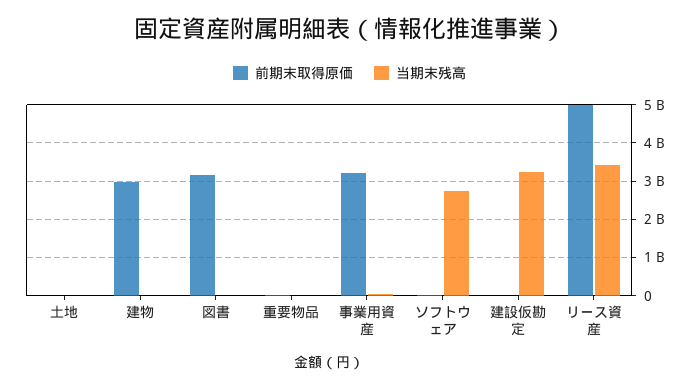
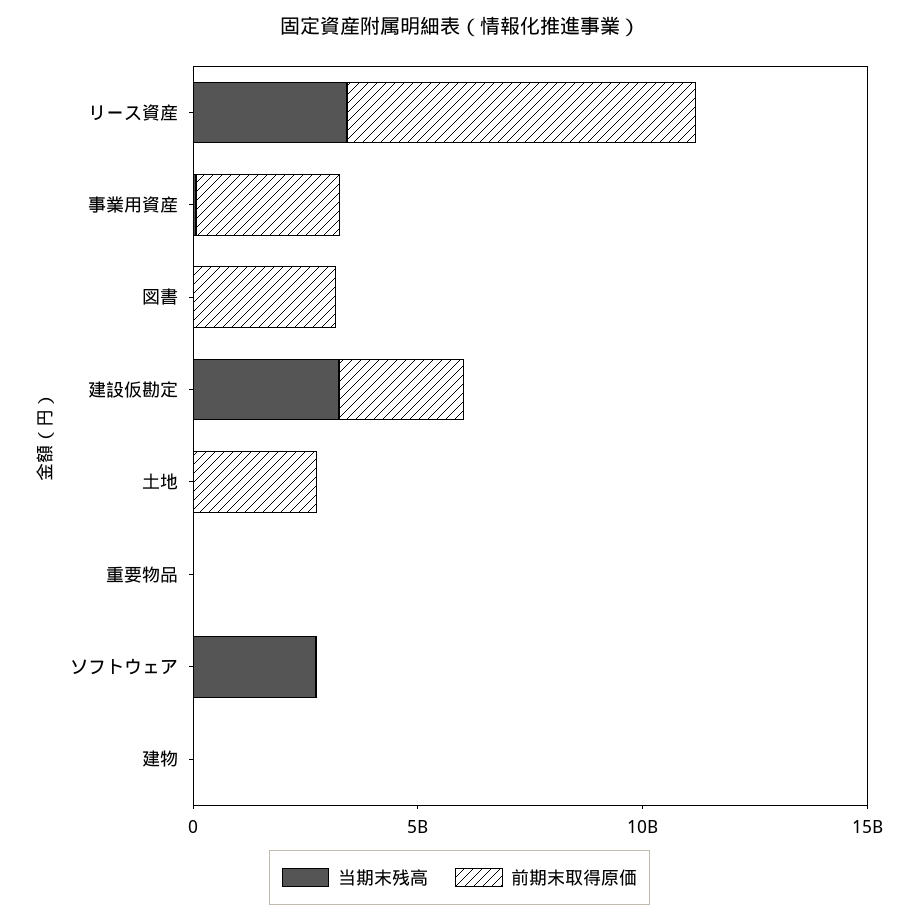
前期末取得原価, 土地: 0 -> 3000000000
前期末取得原価, 建物: 3000000000 -> 0
前期末取得原価, 建設仮勘定: 0 -> 3000000000
前期末取得原価, リース資産: 5000000000 -> 8000000000

